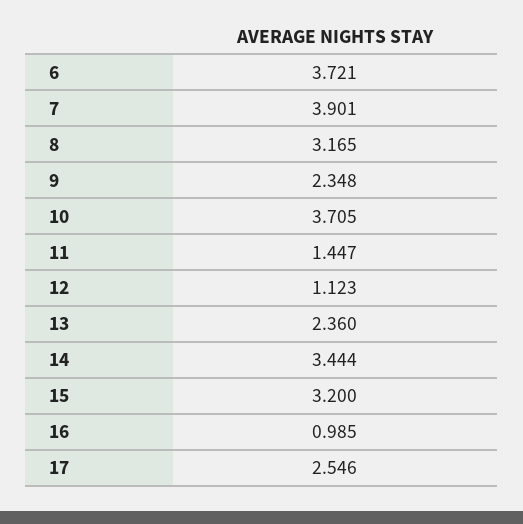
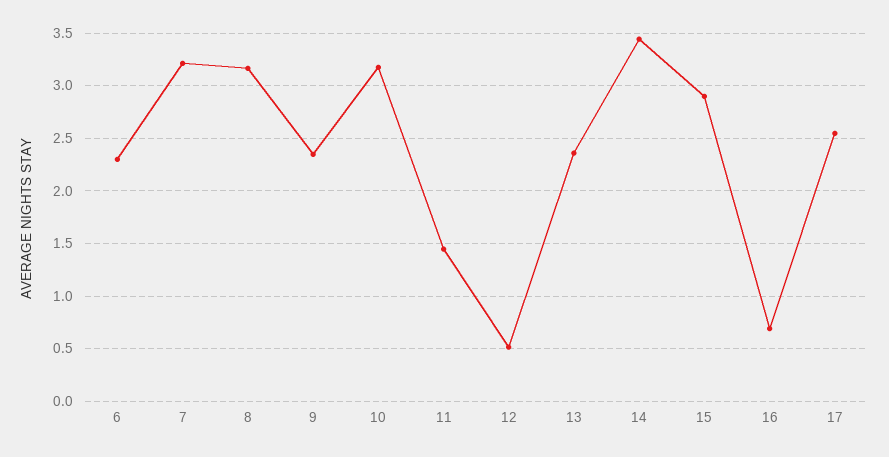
6: 3.721 -> 2.3
7: 3.901 -> 3.2
10: 3.705 -> 3.2
12: 1.123 -> 0.5
15: 3.2 -> 2.9
16: 0.985 -> 0.7

